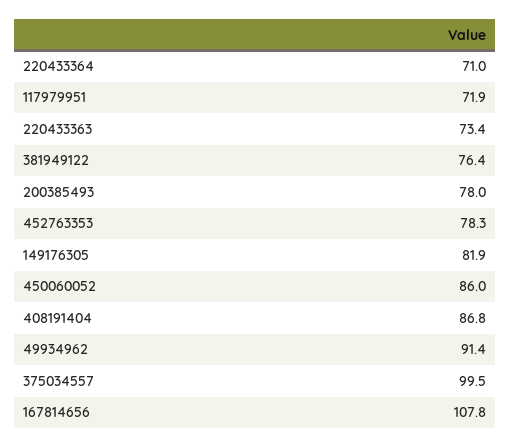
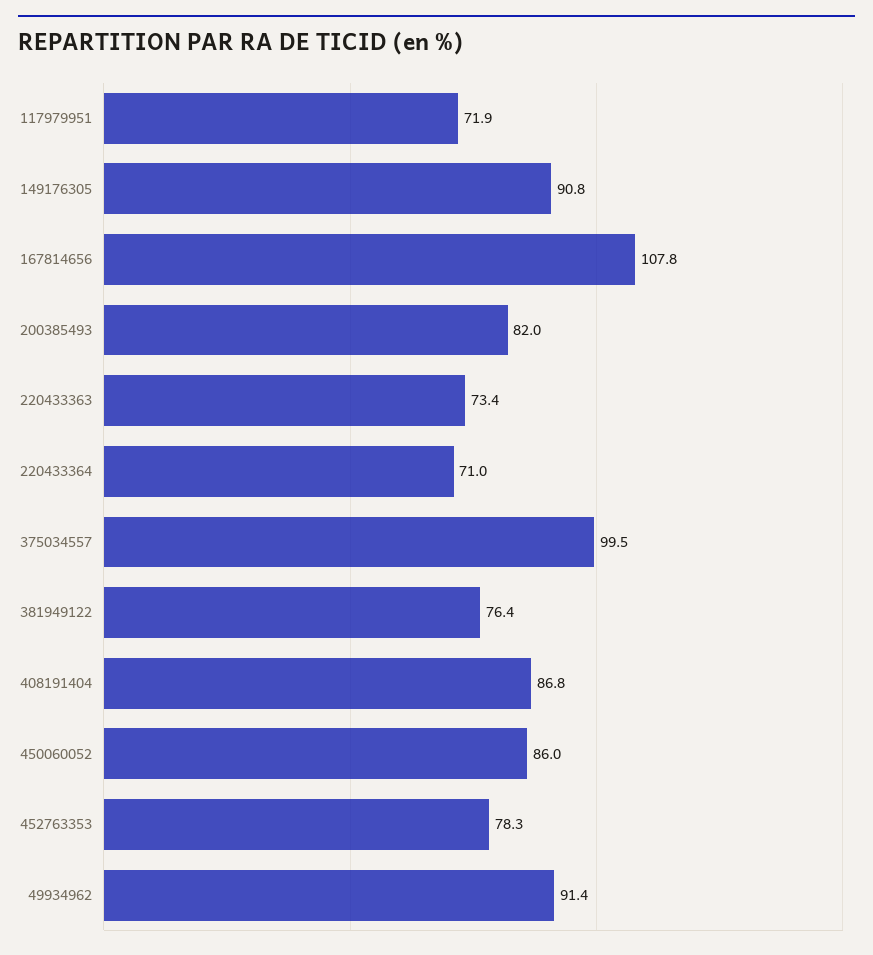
200385493: 78 -> 82
149176305: 81.9 -> 90.8

